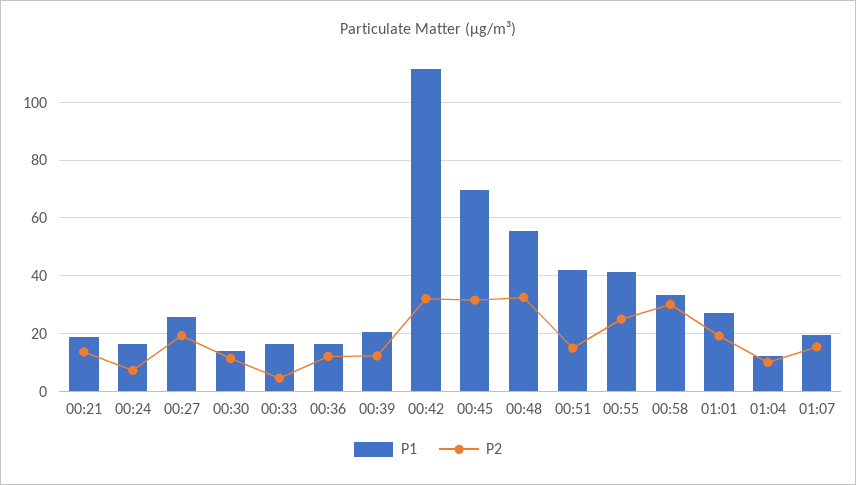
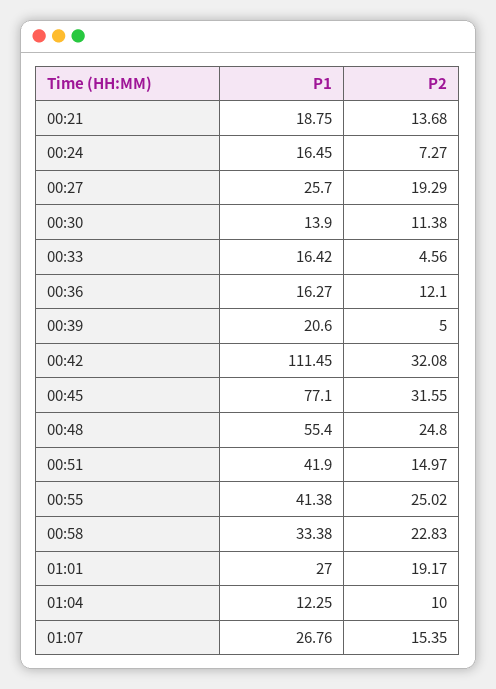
P2, 00:39: 12.5 -> 5
P1, 00:45: 70 -> 77.1
P2, 00:48: 32.5 -> 24.8
P2, 00:58: 30 -> 22.83
P1, 01:07: 20 -> 26.76

